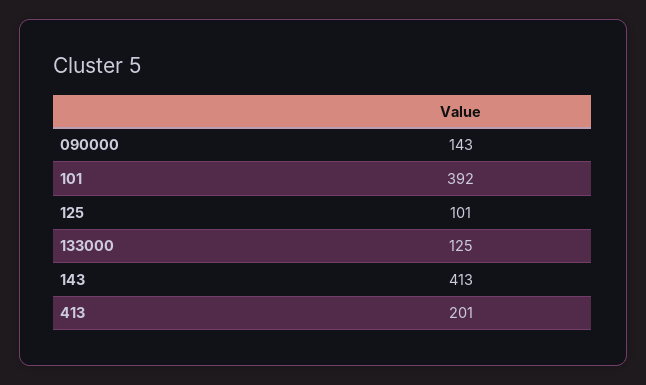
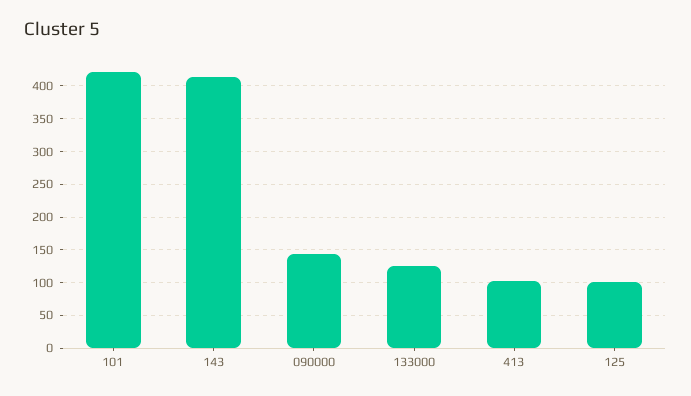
101: 392 -> 420
413: 201 -> 100

